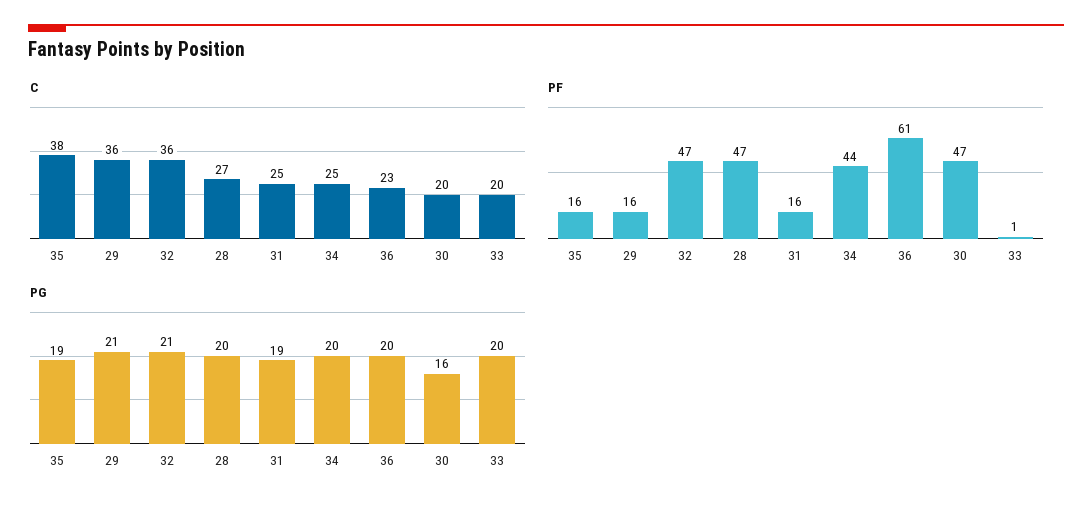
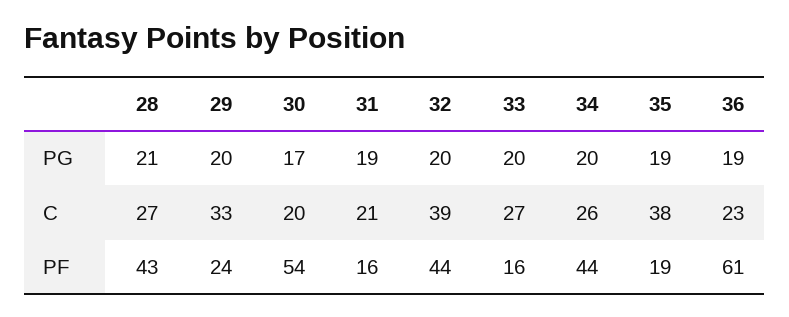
C, 29: 36 -> 33
C, 32: 36 -> 39
C, 31: 25 -> 21
C, 34: 25 -> 26
C, 33: 20 -> 27
PF, 35: 16 -> 19
PF, 29: 16 -> 24
PF, 32: 47 -> 44
PF, 28: 47 -> 43
PF, 30: 47 -> 54
PF, 33: 1 -> 16
PG, 29: 21 -> 20
PG, 32: 21 -> 20
PG, 28: 20 -> 21
PG, 36: 20 -> 19
PG, 30: 16 -> 17

